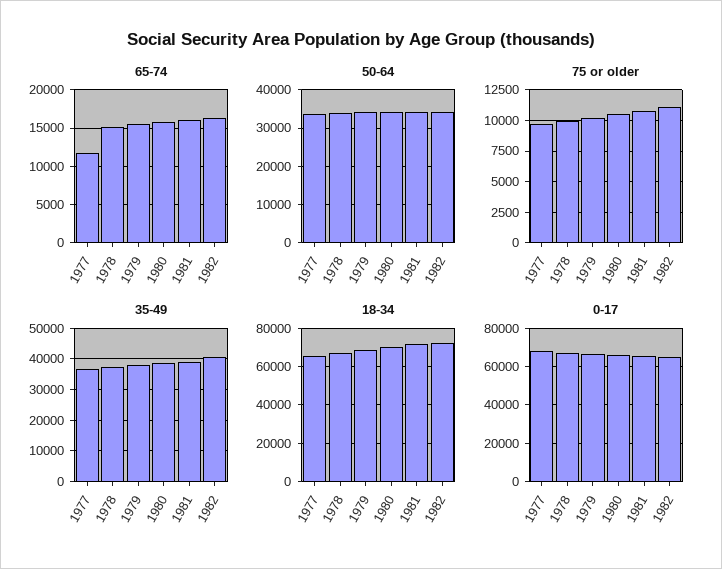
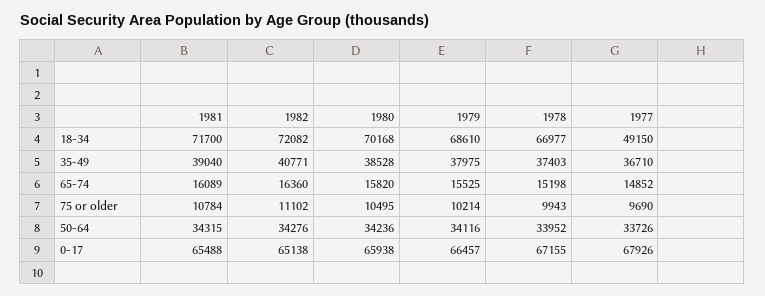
65-74, 1977: 12000 -> 14852
18-34, 1977: 65000 -> 49150

